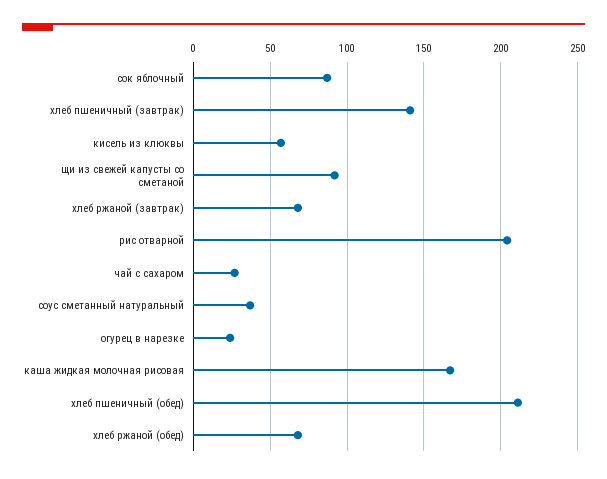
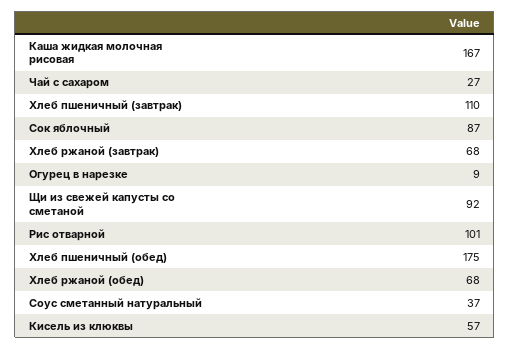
хлеб пшеничный (завтрак): 140 -> 110
рис отварной: 205 -> 101
огурец в нарезке: 25 -> 9
хлеб пшеничный (обед): 210 -> 175

